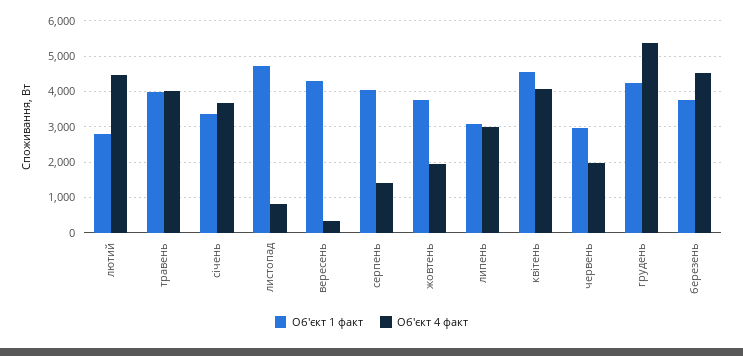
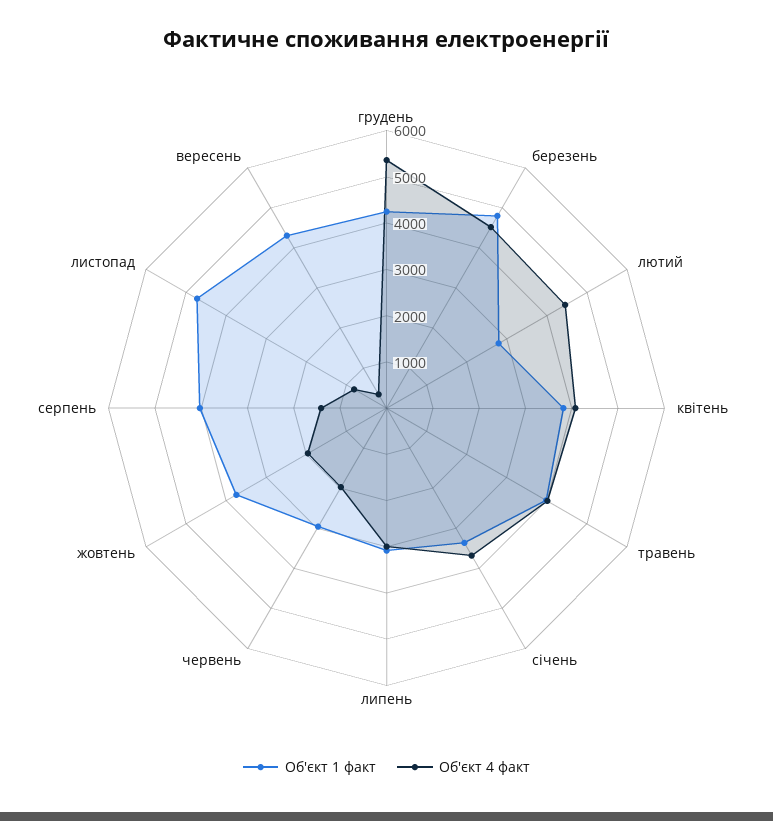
Об'єкт 1 факт, квітень: 4600 -> 3800
Об'єкт 1 факт, березень: 3800 -> 4800

